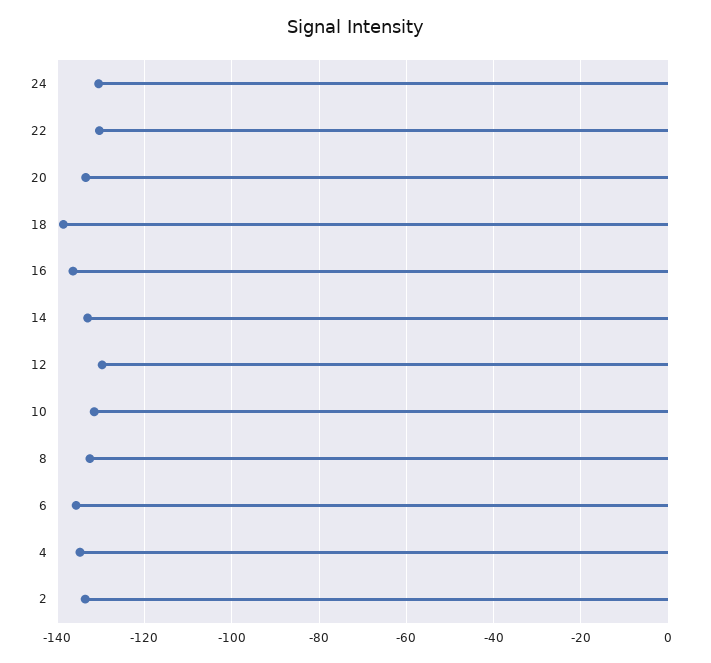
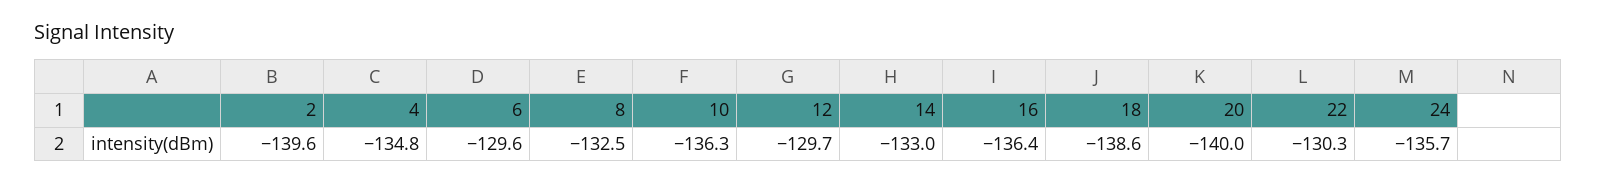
24: -130 -> -135.7
20: -134 -> -140
10: -132 -> -136.3
6: -136 -> -129.6
2: -134 -> -139.6

